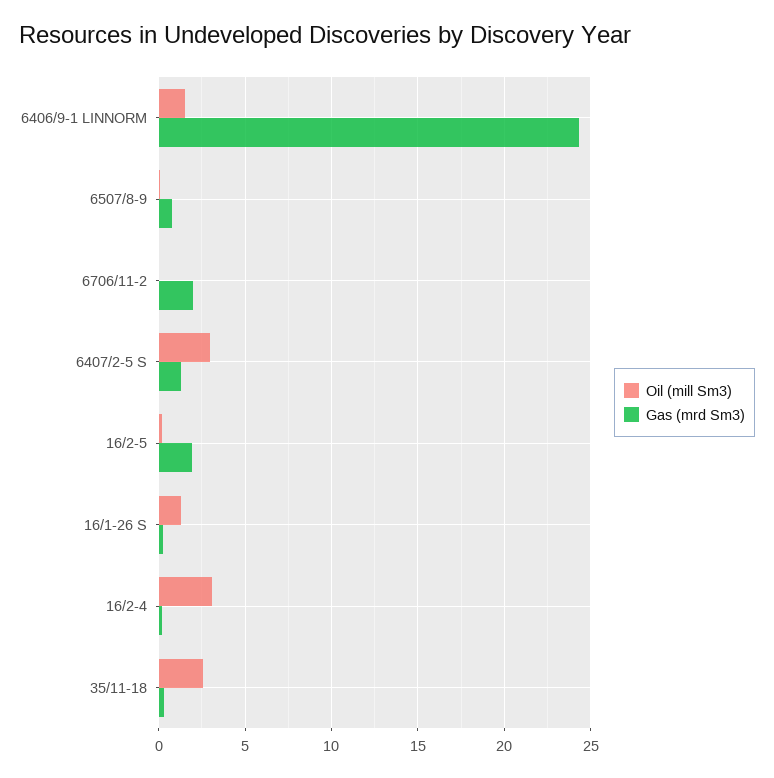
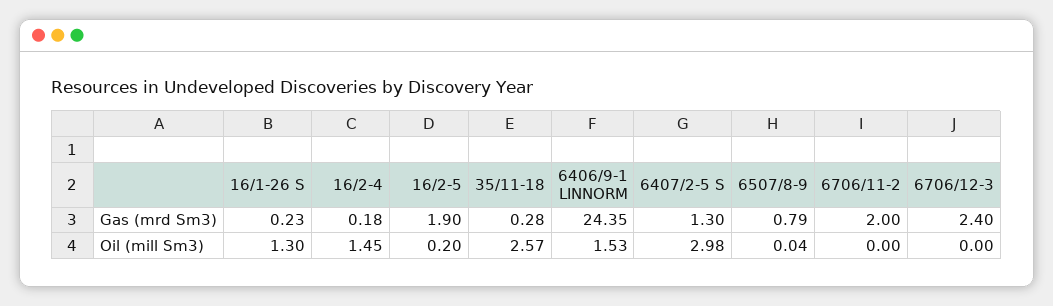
Oil (mill Sm3), 16/2-4: 3 -> 1.45
Gas (mrd Sm3), 6706/12-3: none -> 2.4
Oil (mill Sm3), 6706/12-3: none -> 0

